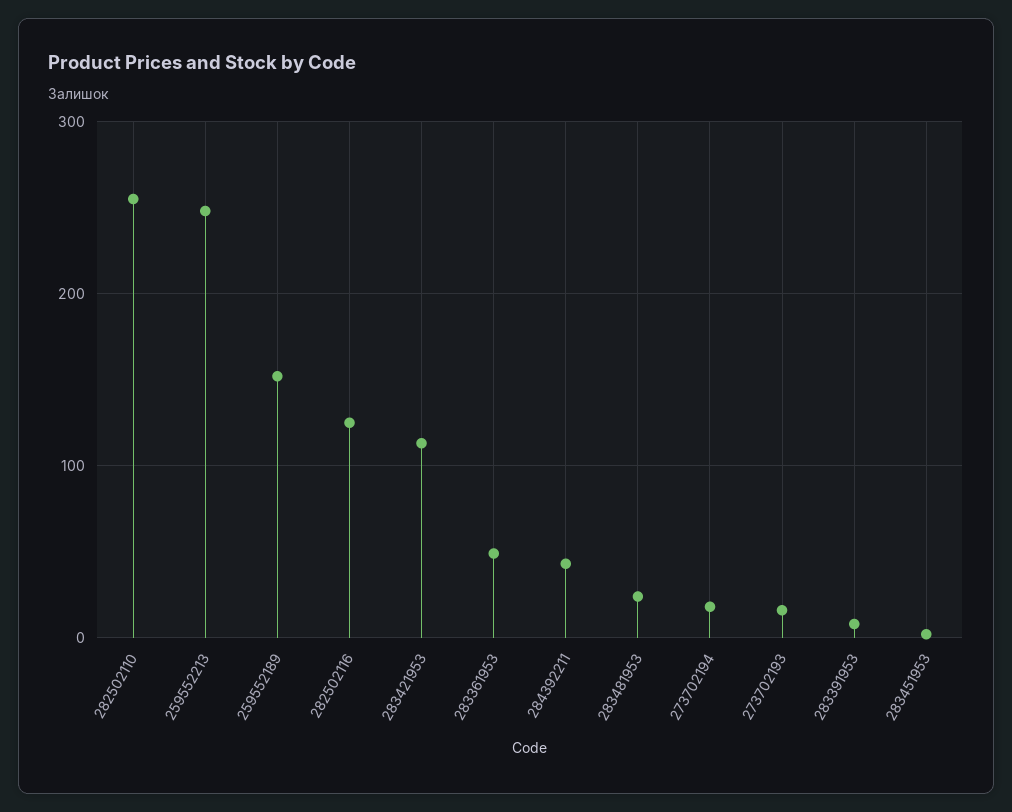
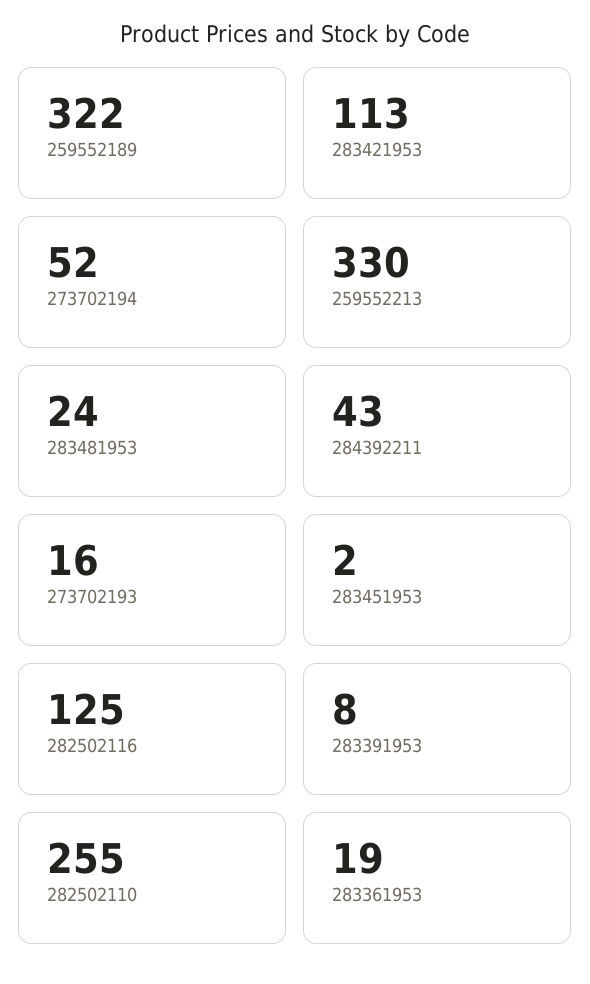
259552213: 250 -> 330
259552189: 150 -> 322
283361953: 50 -> 19
273702194: 20 -> 52

